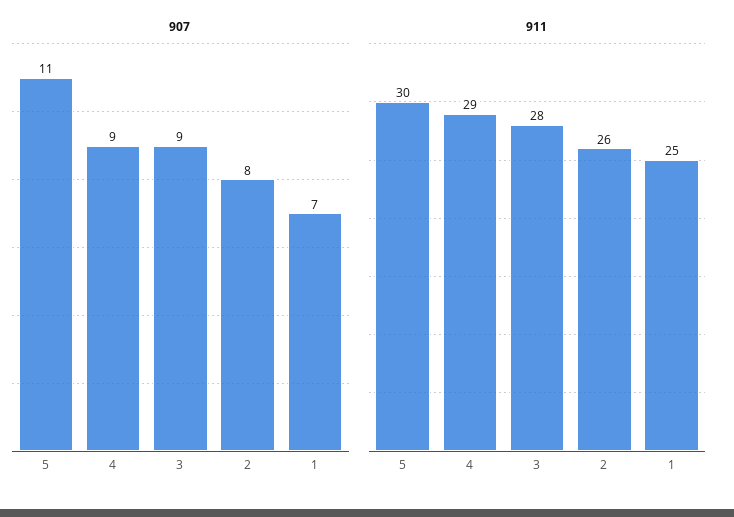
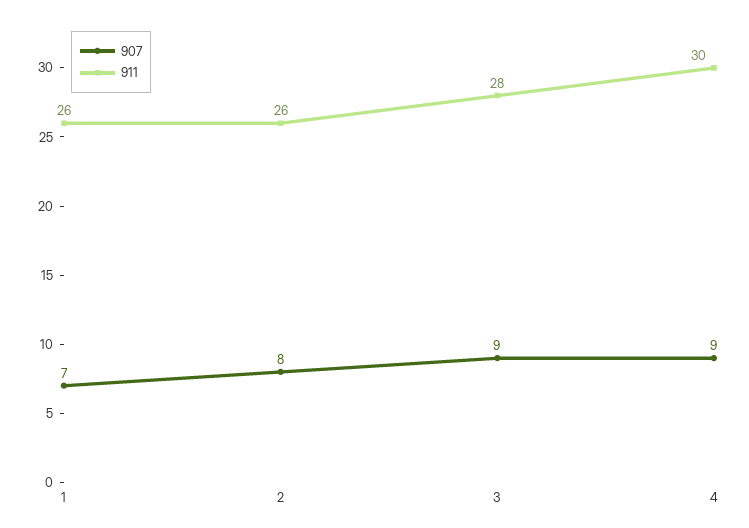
907, 5: 11 -> none
911, 5: 30 -> none
911, 4: 29 -> 30
911, 1: 25 -> 26

